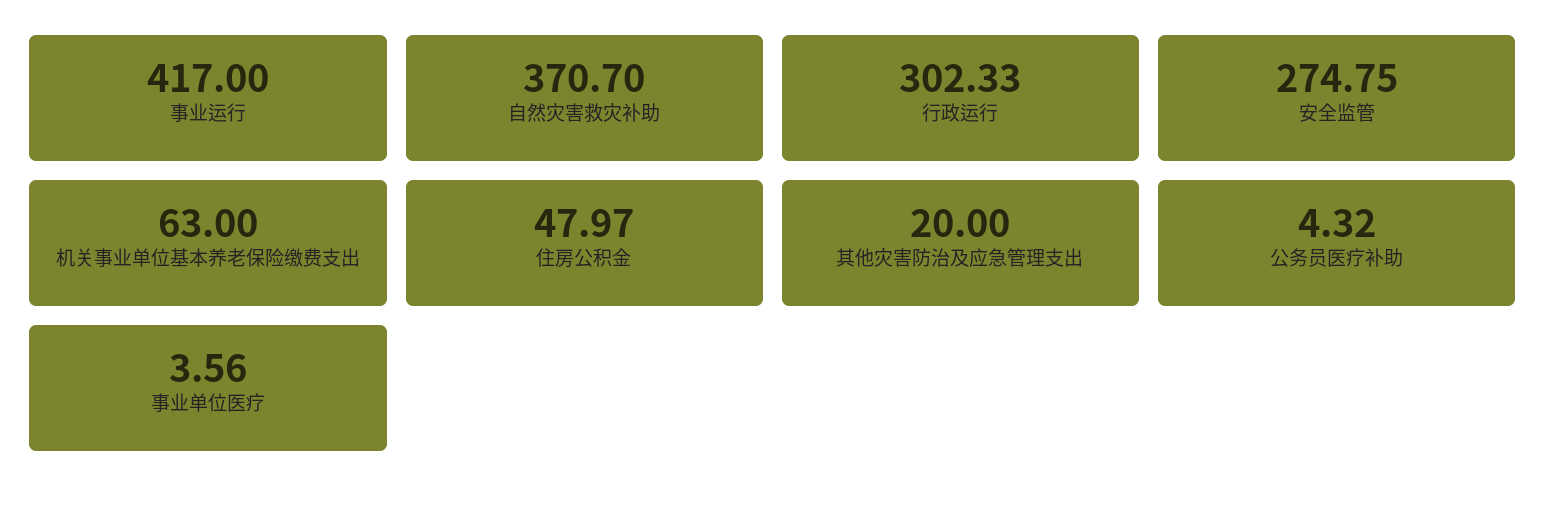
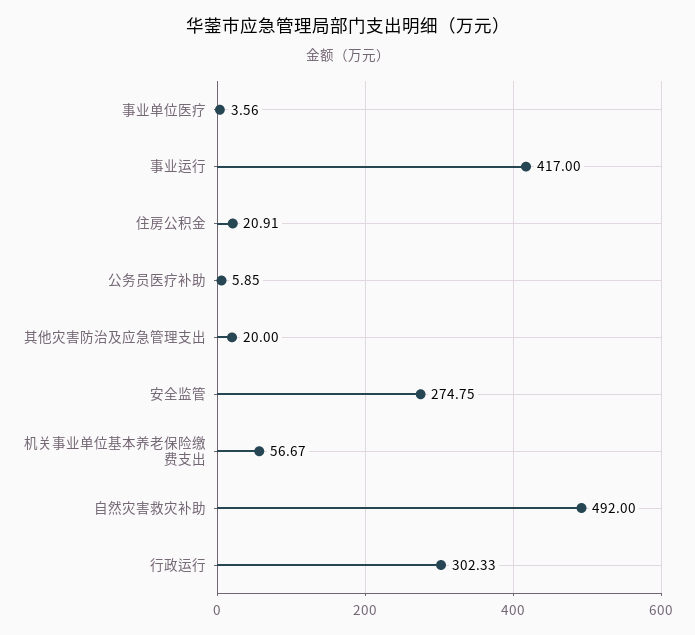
自然灾害救灾补助: 370.7 -> 492
机关事业单位基本养老保险缴费支出: 63 -> 56.67
住房公积金: 47.97 -> 20.91
公务员医疗补助: 4.32 -> 5.85

